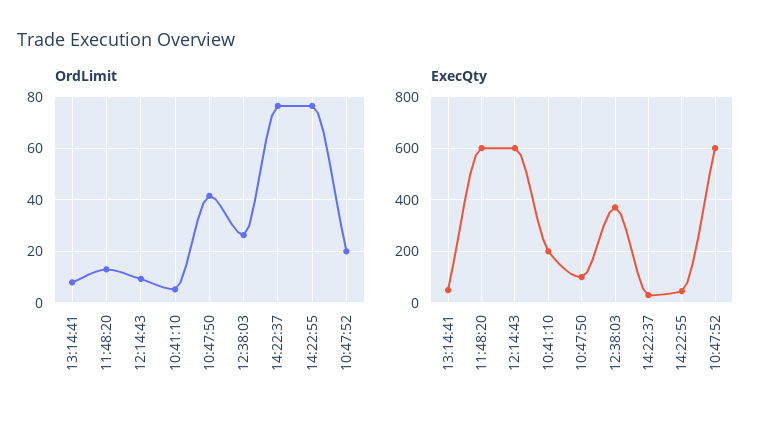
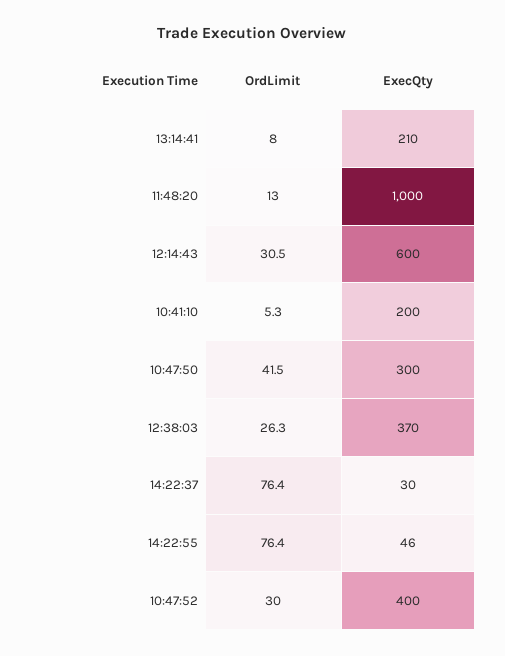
OrdLimit, 12:14:43: 10 -> 30.5
OrdLimit, 10:47:52: 20 -> 30
ExecQty, 13:14:41: 50 -> 210
ExecQty, 11:48:20: 600 -> 1000
ExecQty, 10:47:50: 100 -> 300
ExecQty, 10:47:52: 600 -> 400

